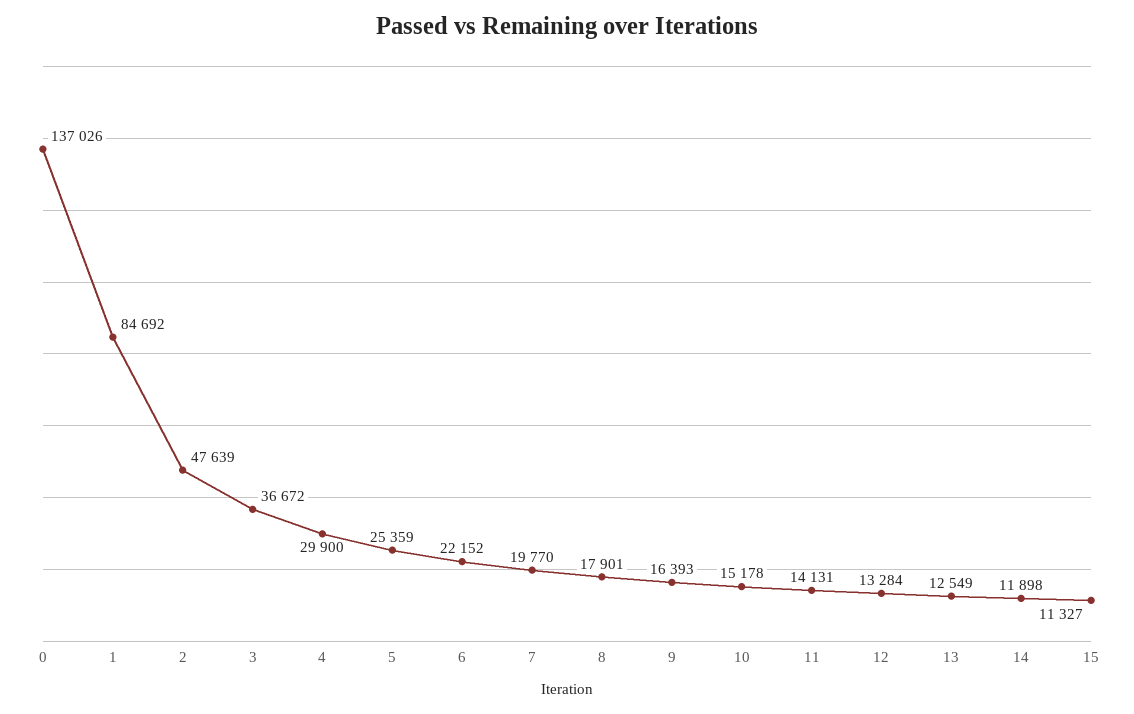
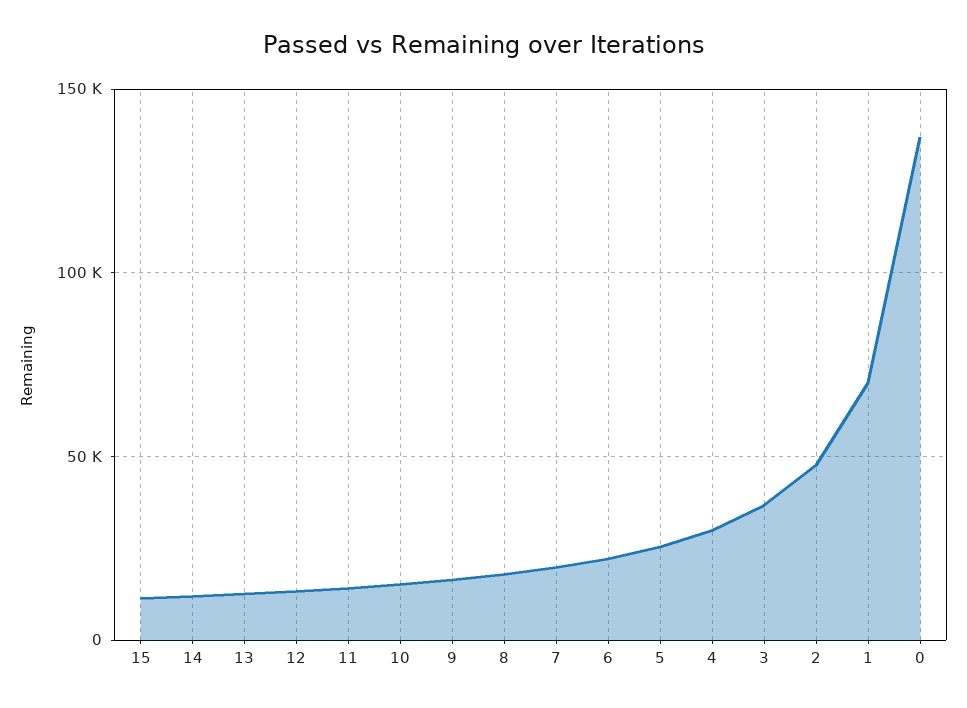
1: 84692 -> 70000

